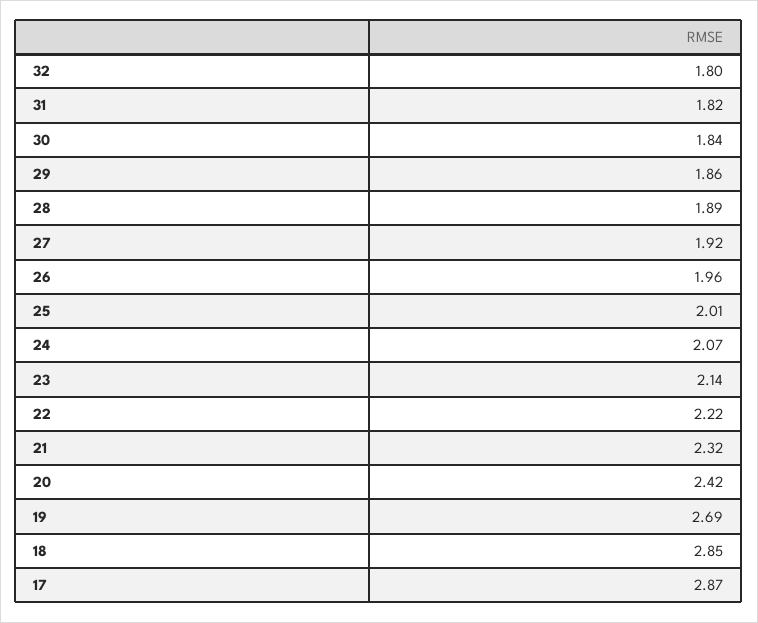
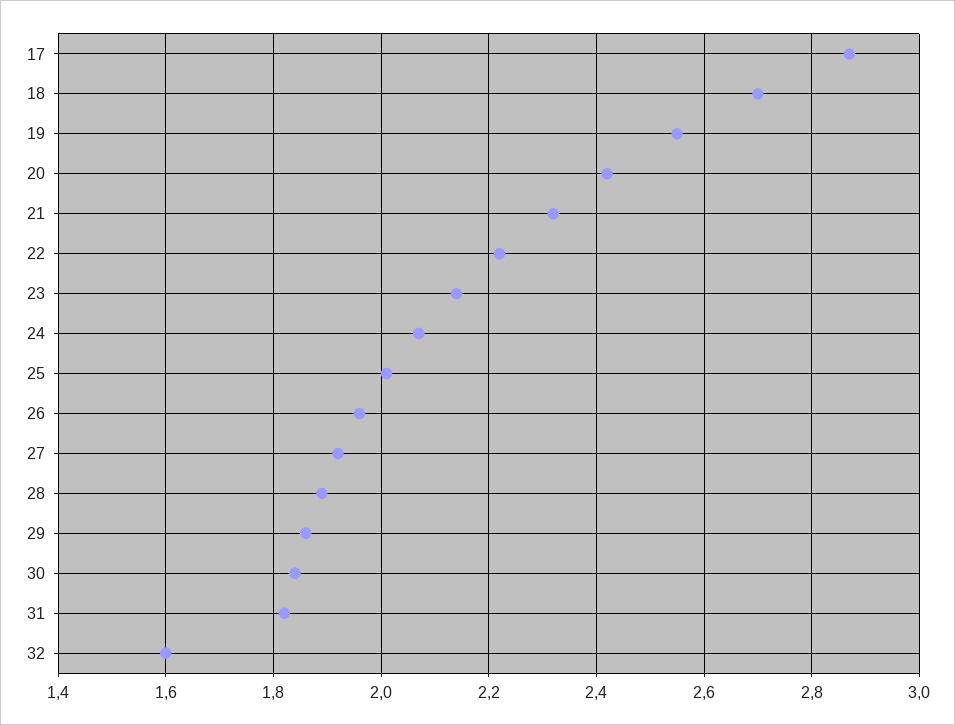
32: 1.8 -> 1.6
19: 2.69 -> 2.55
18: 2.85 -> 2.7

